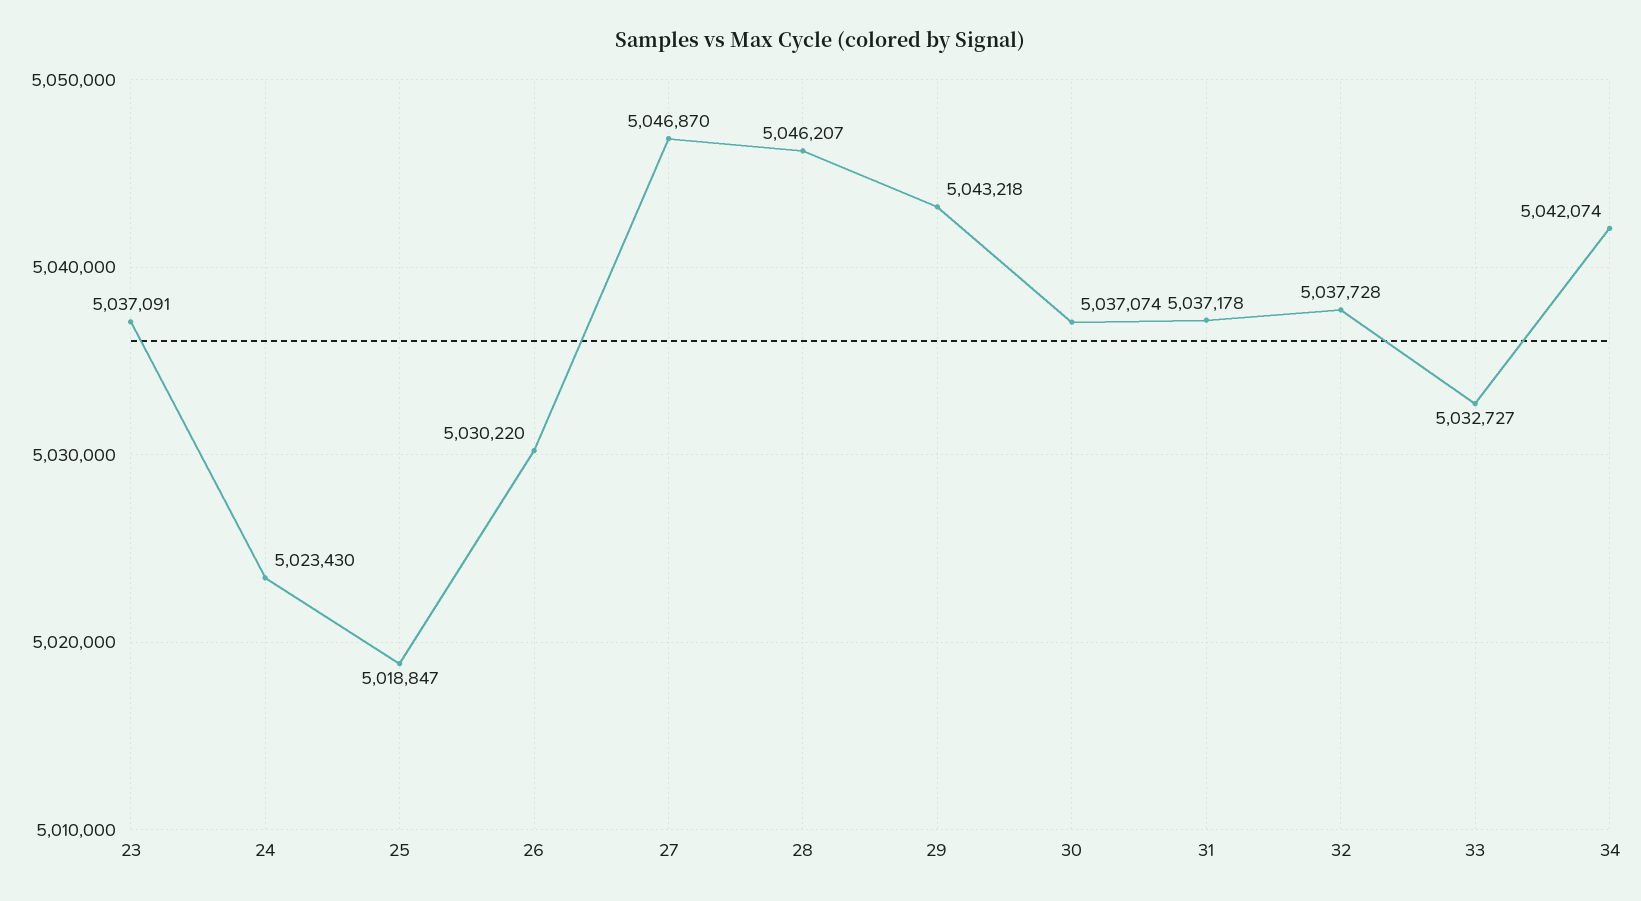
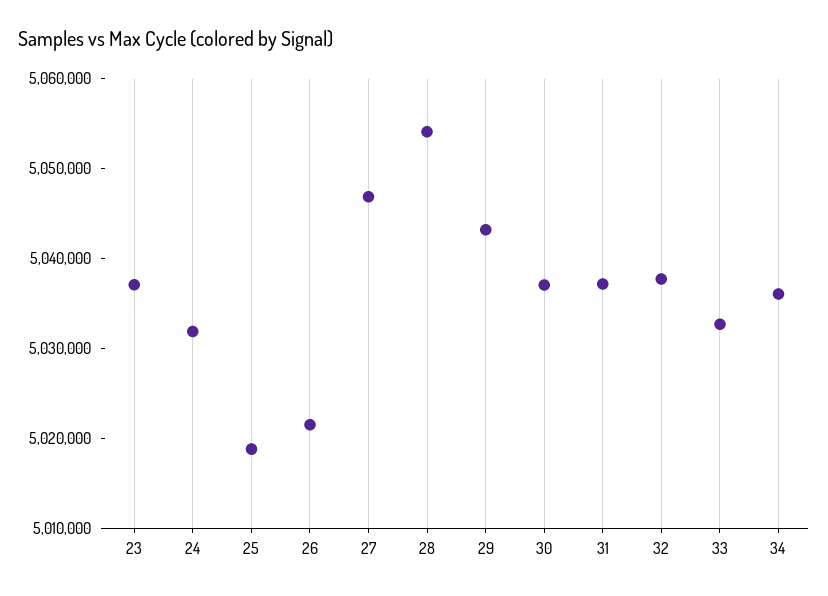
24: 5023430 -> 5032000
26: 5030220 -> 5022000
28: 5046207 -> 5054000
34: 5042074 -> 5036000

